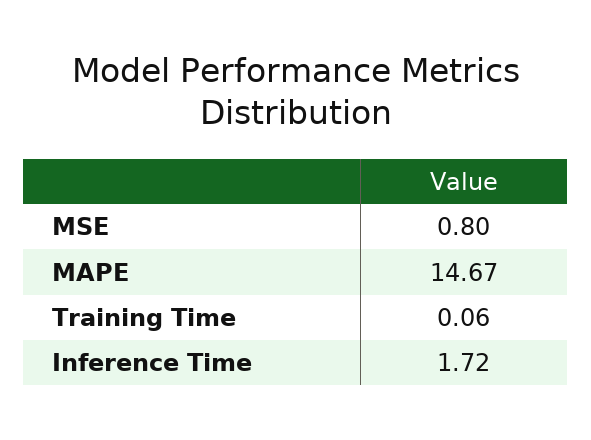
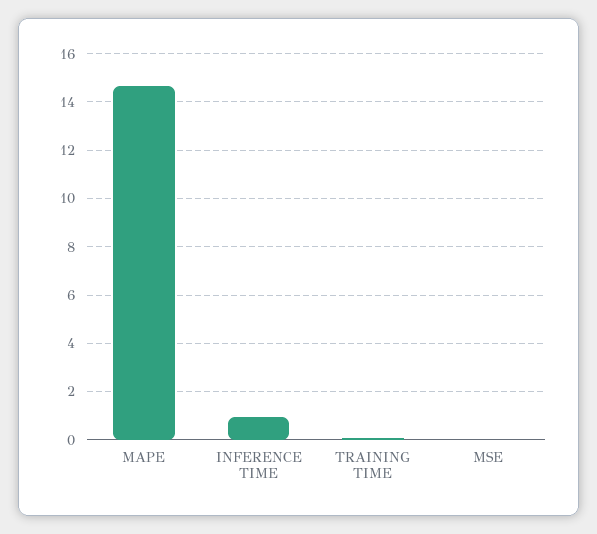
MSE: 0.8 -> 0
Inference Time: 1.72 -> 1

